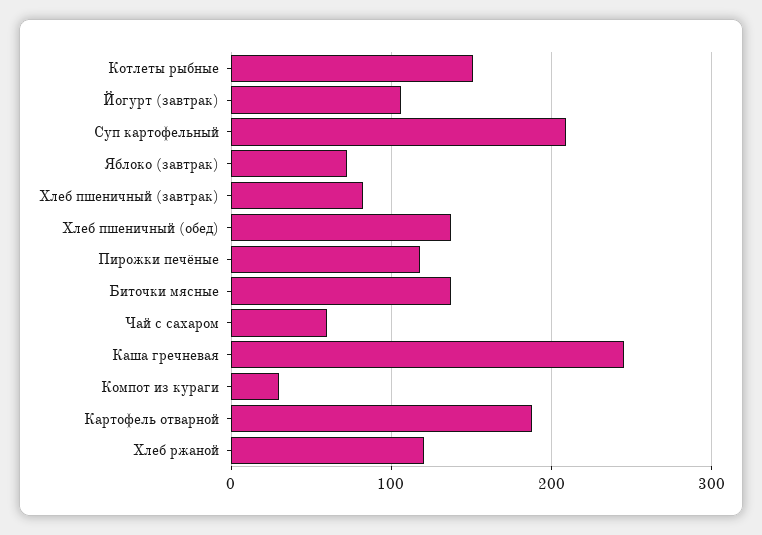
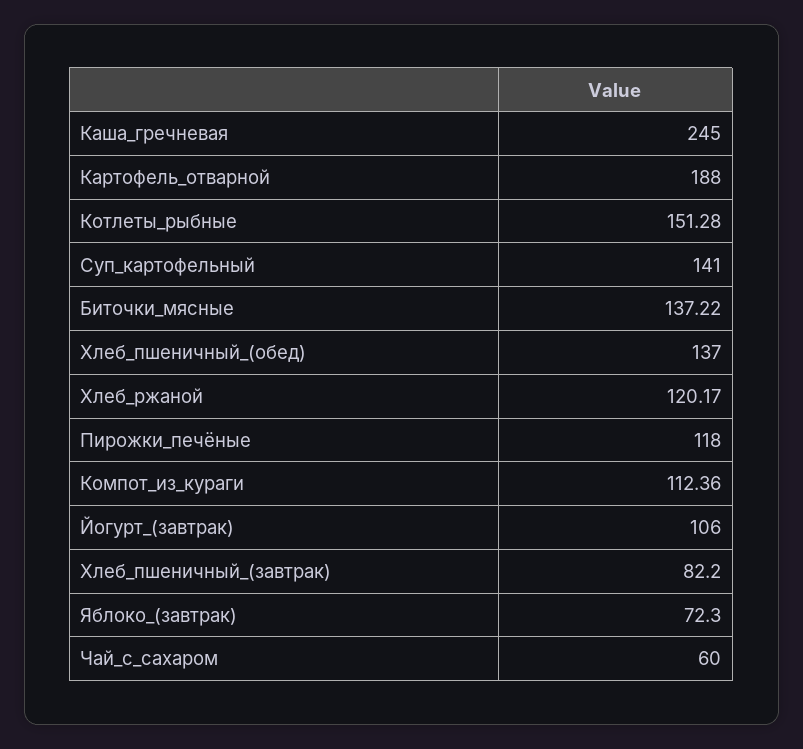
Суп картофельный: 210 -> 141
Компот из кураги: 30 -> 112.36

